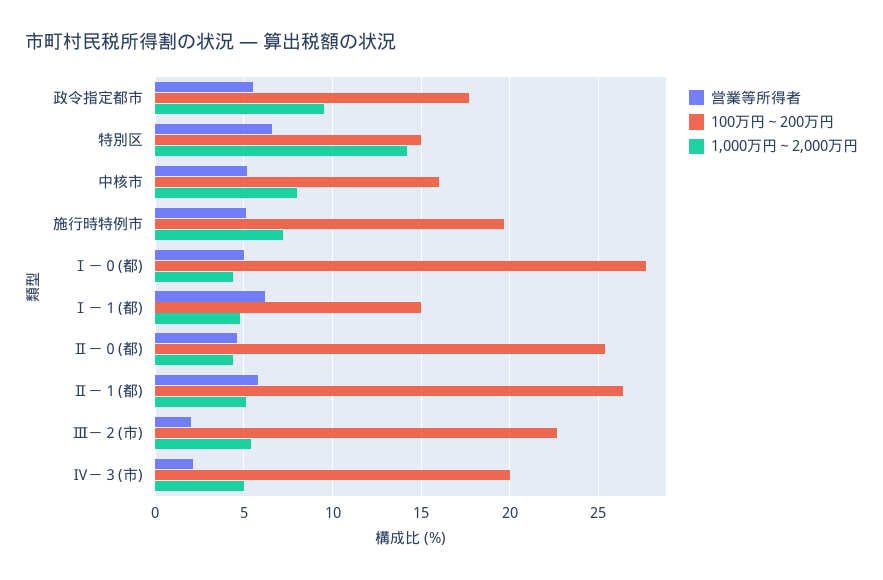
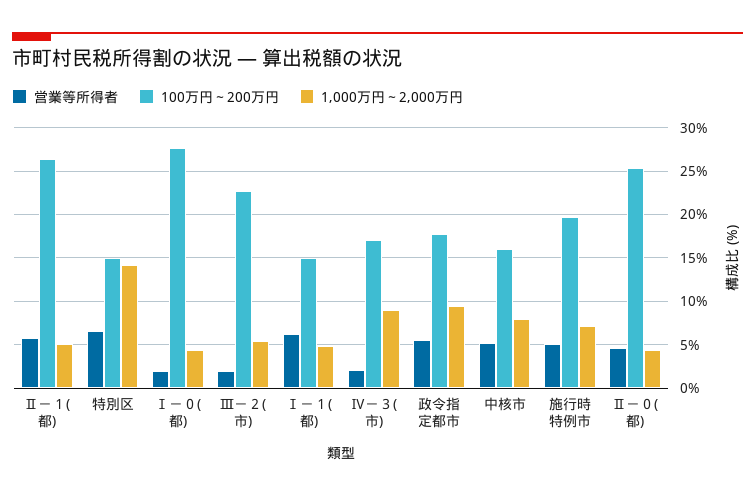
営業等所得者, Ⅰ－０(都): 5 -> 2
100万円～200万円, Ⅳ－３(市): 20 -> 17
1,000万円～2,000万円, Ⅳ－３(市): 5 -> 9

